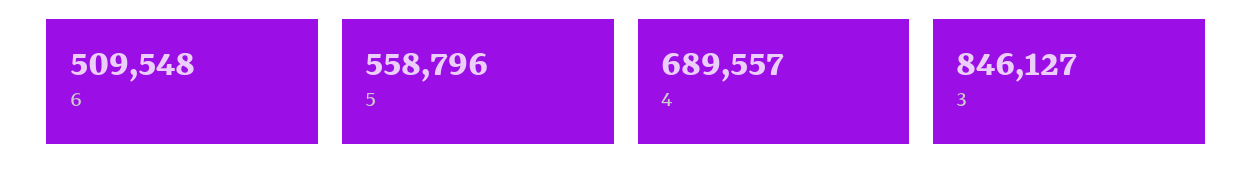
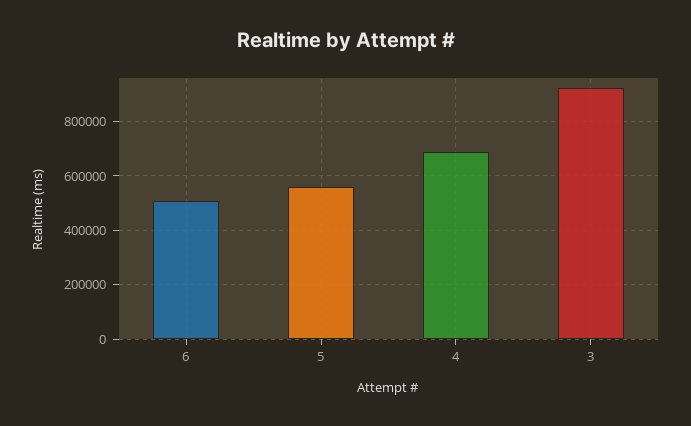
3: 846127 -> 925000

